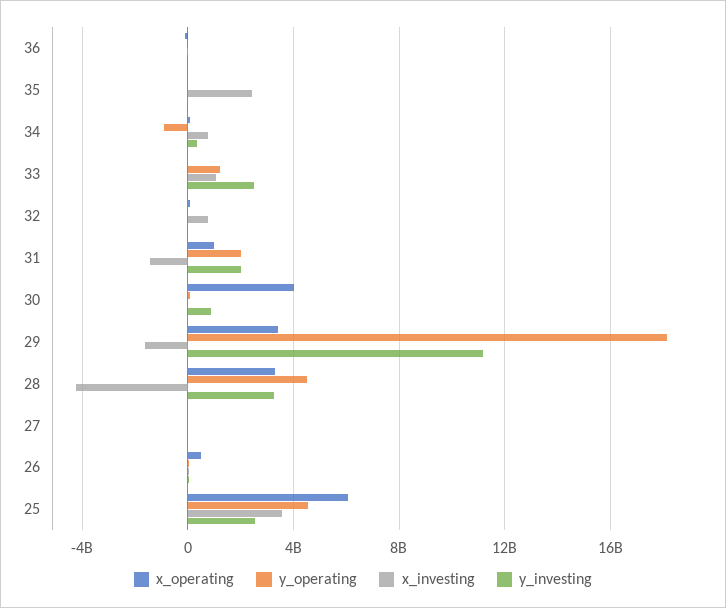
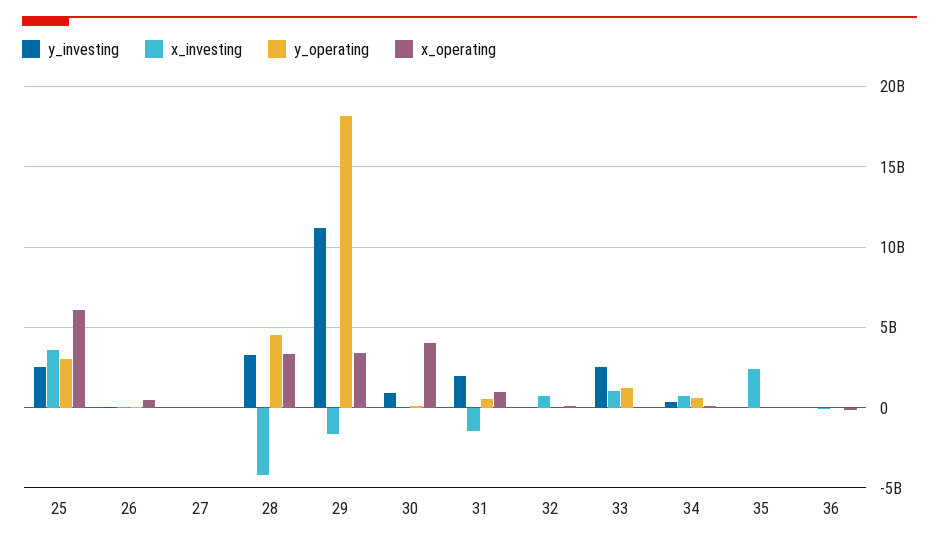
y_operating, 34: -1000000000 -> 500000000
y_operating, 31: 2000000000 -> 500000000
y_operating, 25: 4500000000 -> 3000000000

